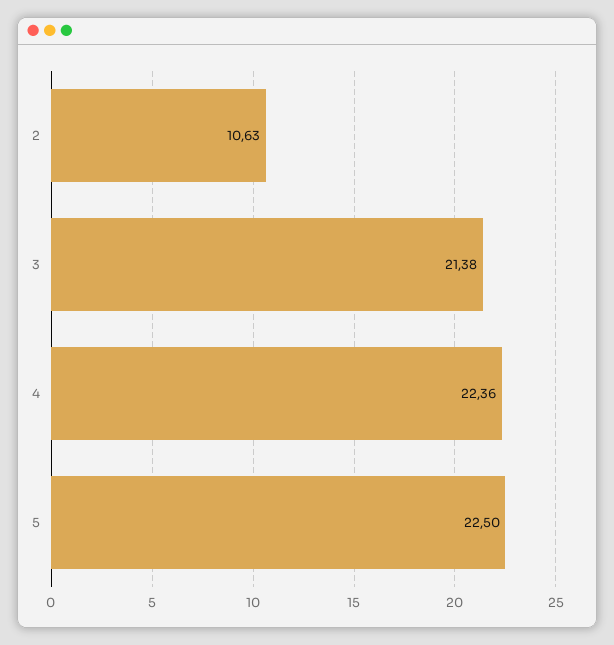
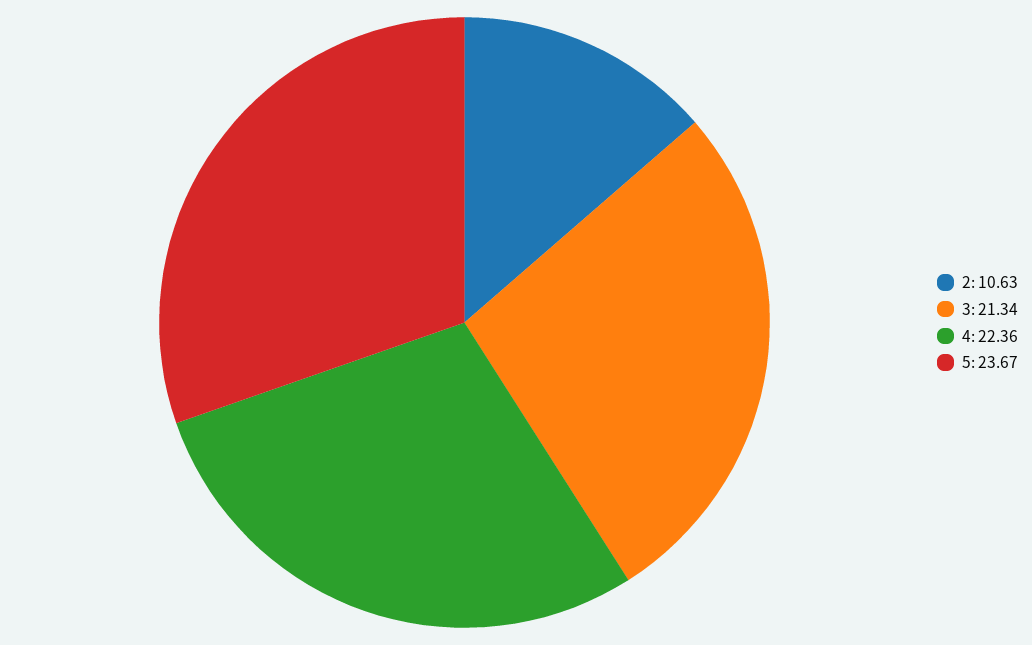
3: 21.38 -> 21.34
5: 22.5 -> 23.67

